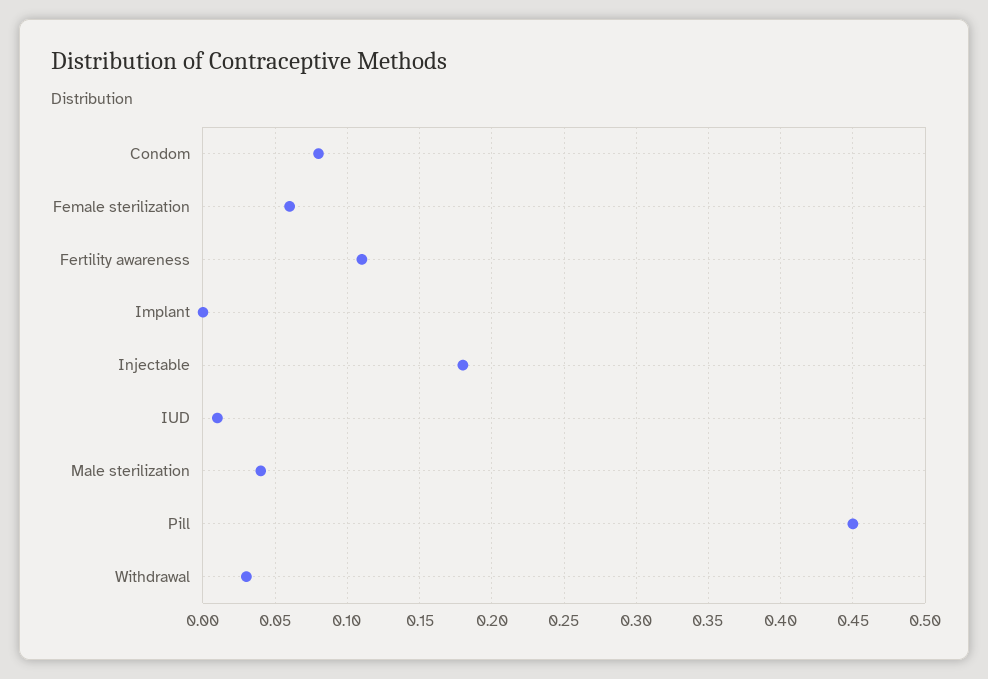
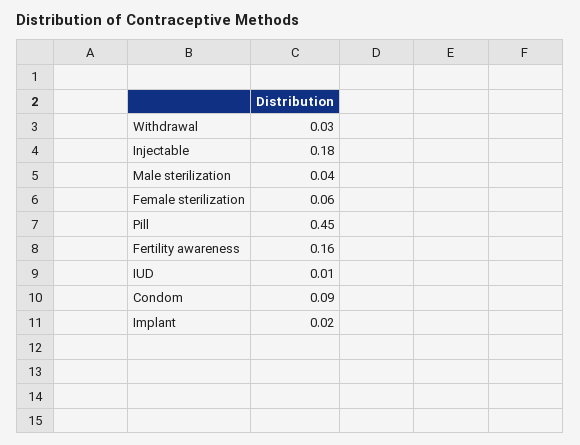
Condom: 0.08 -> 0.09
Fertility awareness: 0.11 -> 0.16
Implant: 0 -> 0.02

